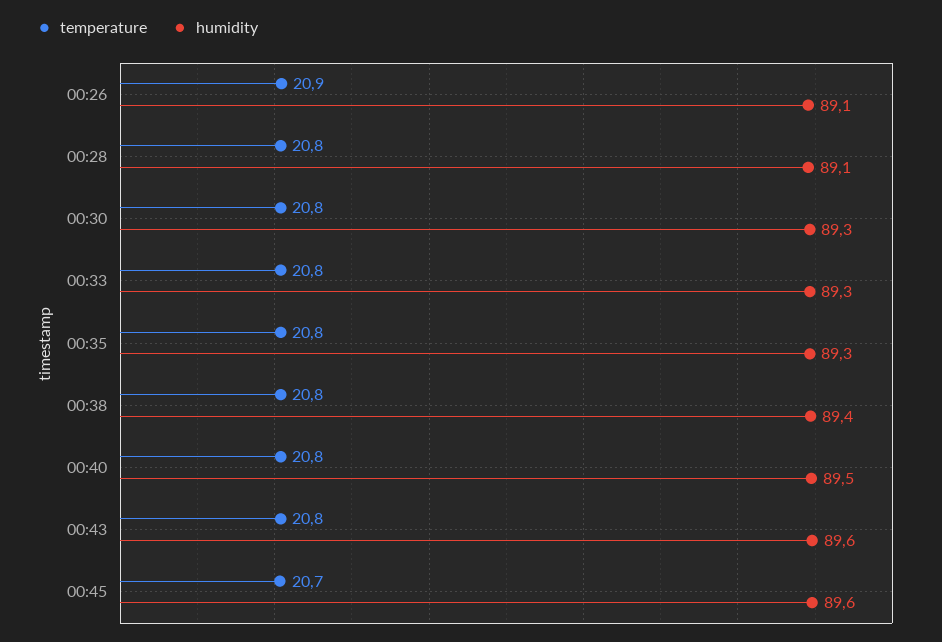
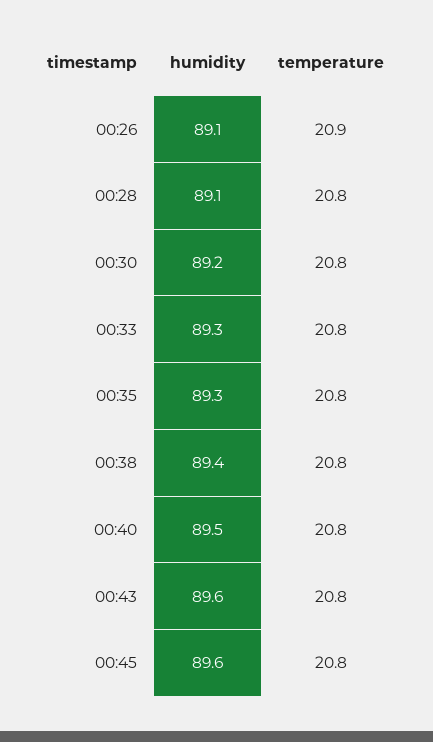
humidity, 00:30: 89.3 -> 89.2
temperature, 00:45: 20.7 -> 20.8

